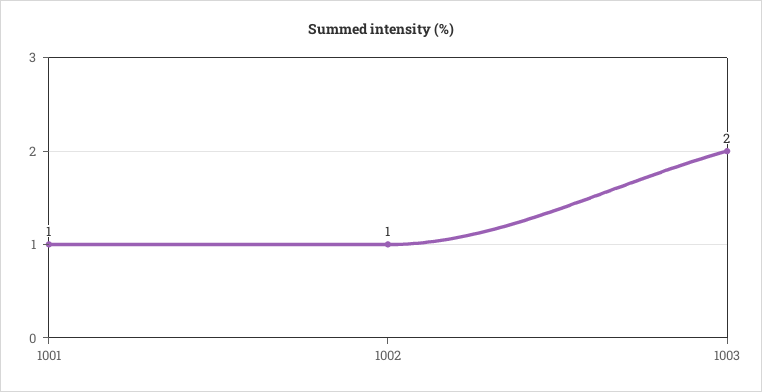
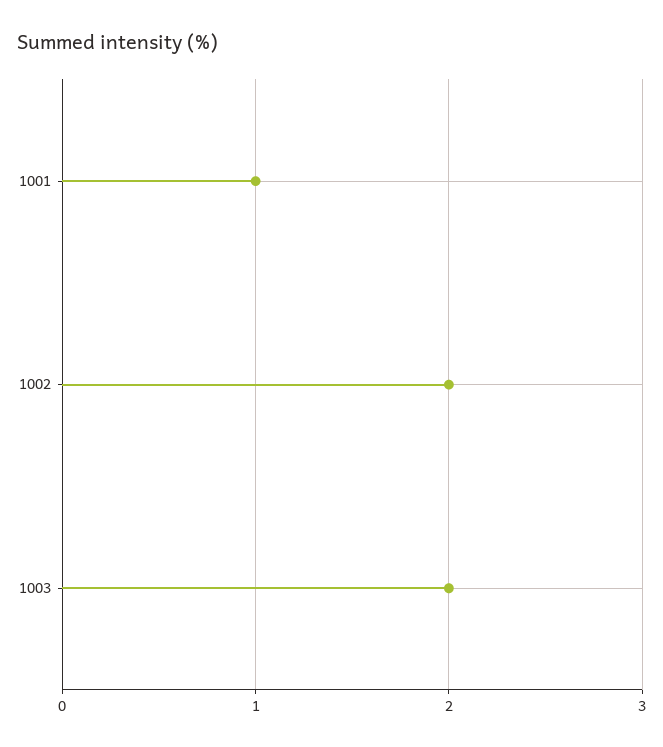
1002: 1 -> 2

